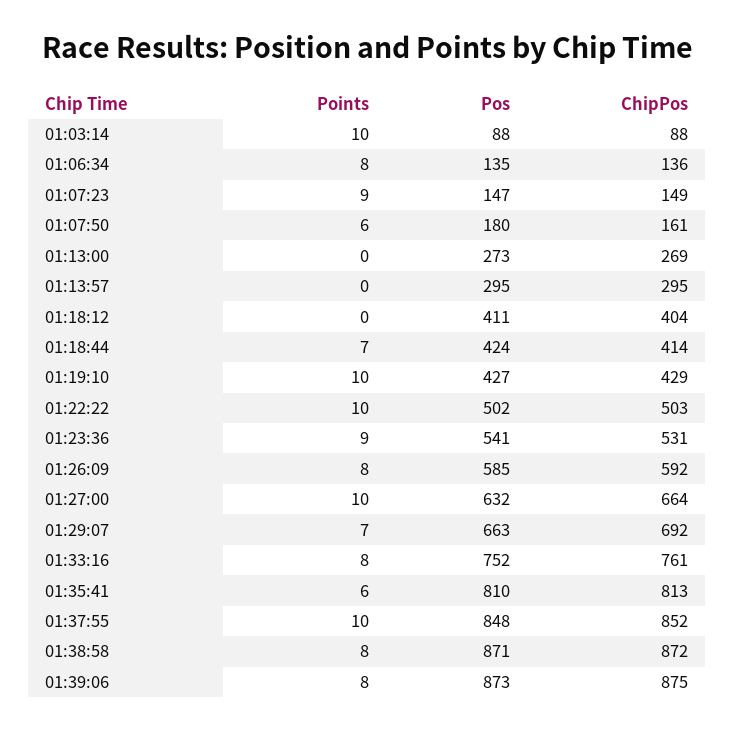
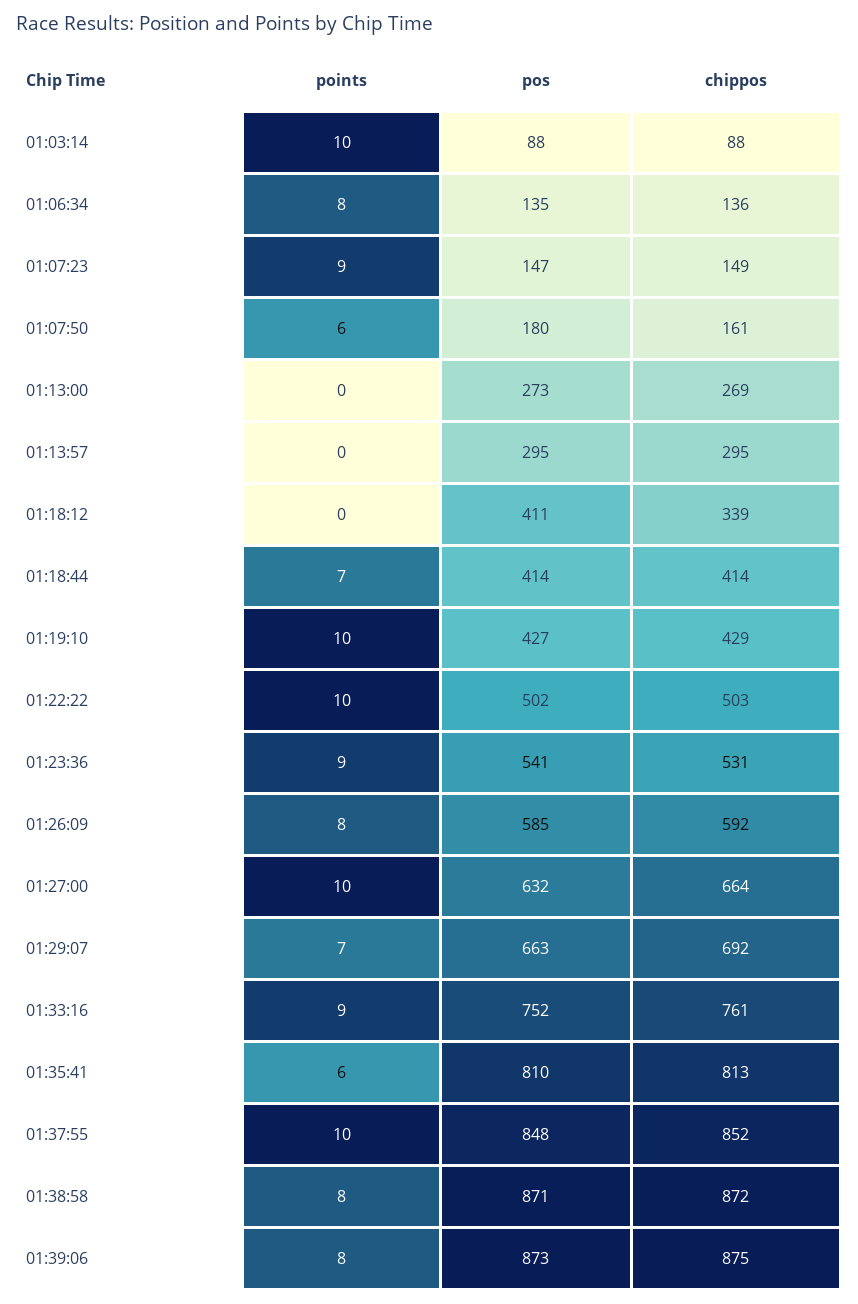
ChipPos, 01:18:12: 404 -> 339
Pos, 01:18:44: 424 -> 414
Points, 01:33:16: 8 -> 9

